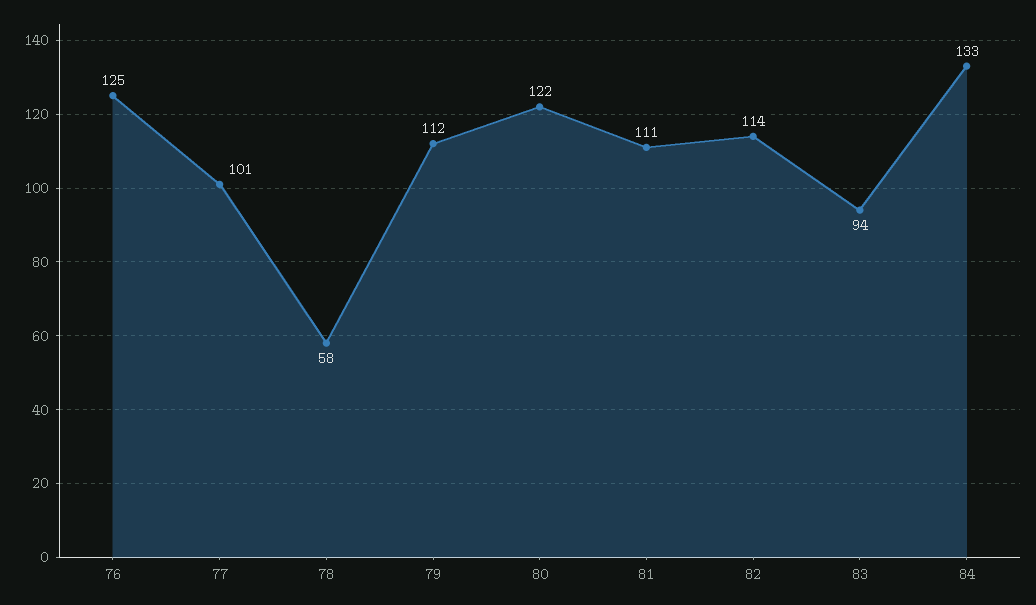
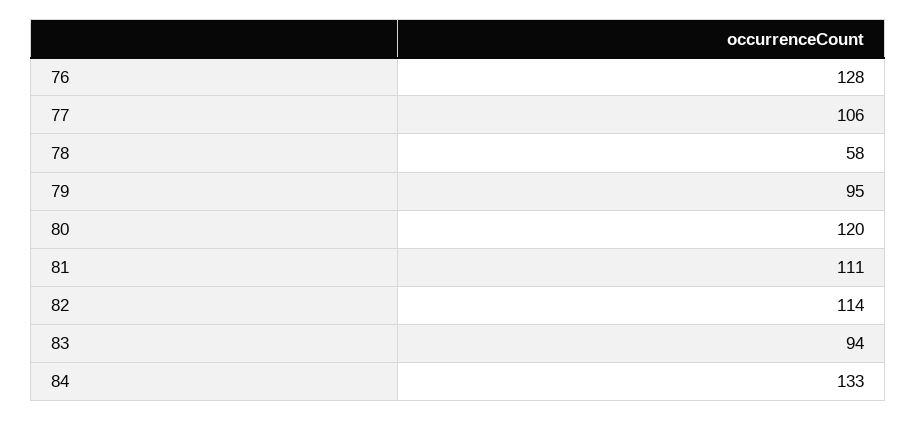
76: 125 -> 128
77: 101 -> 106
79: 112 -> 95
80: 122 -> 120

